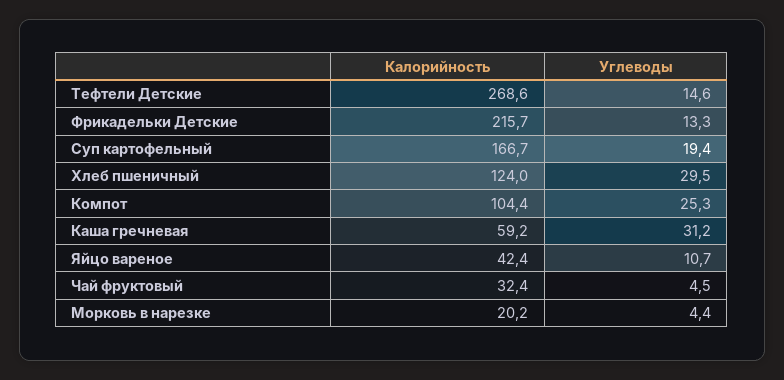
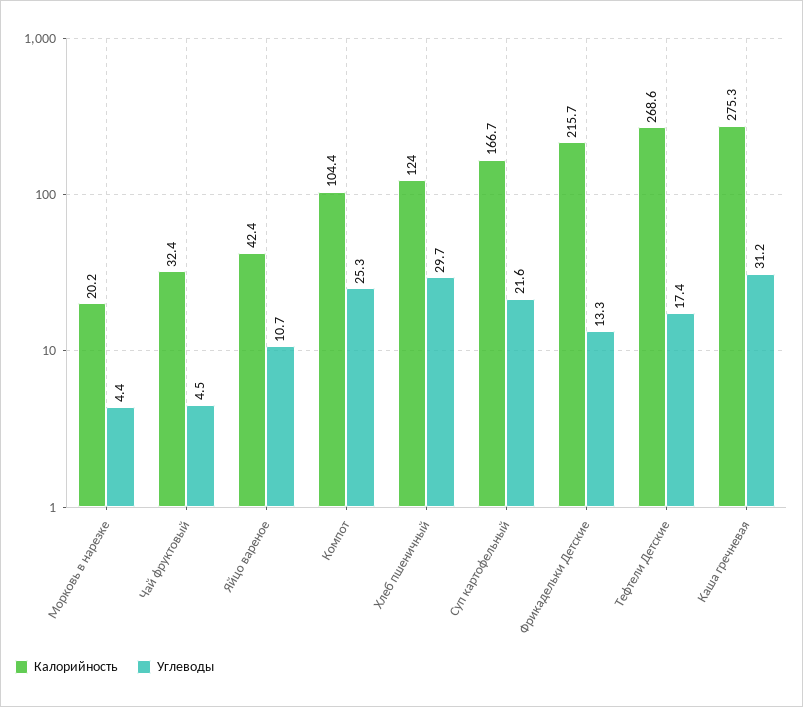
Углеводы, Тефтели Детские: 14.6 -> 17.4
Углеводы, Суп картофельный: 19.4 -> 21.6
Углеводы, Хлеб пшеничный: 29.5 -> 29.7
Калорийность, Каша гречневая: 59.2 -> 275.3

